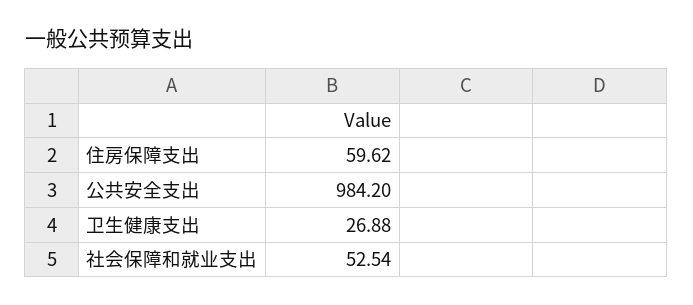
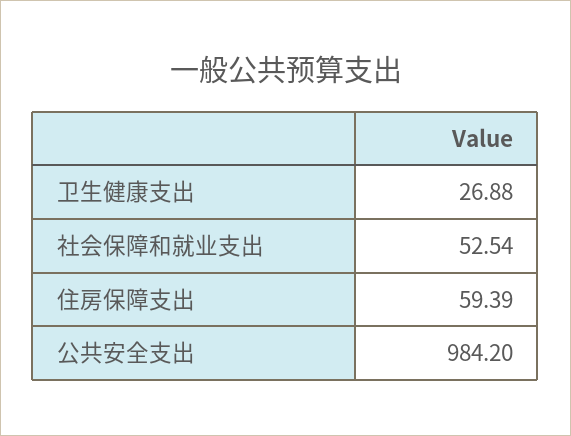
住房保障支出: 59.62 -> 59.39

